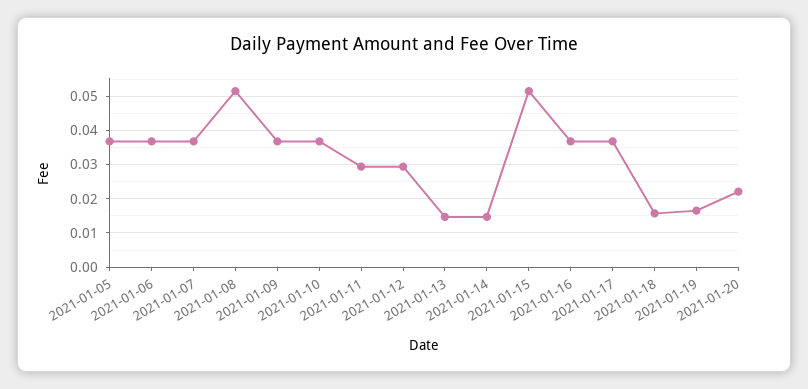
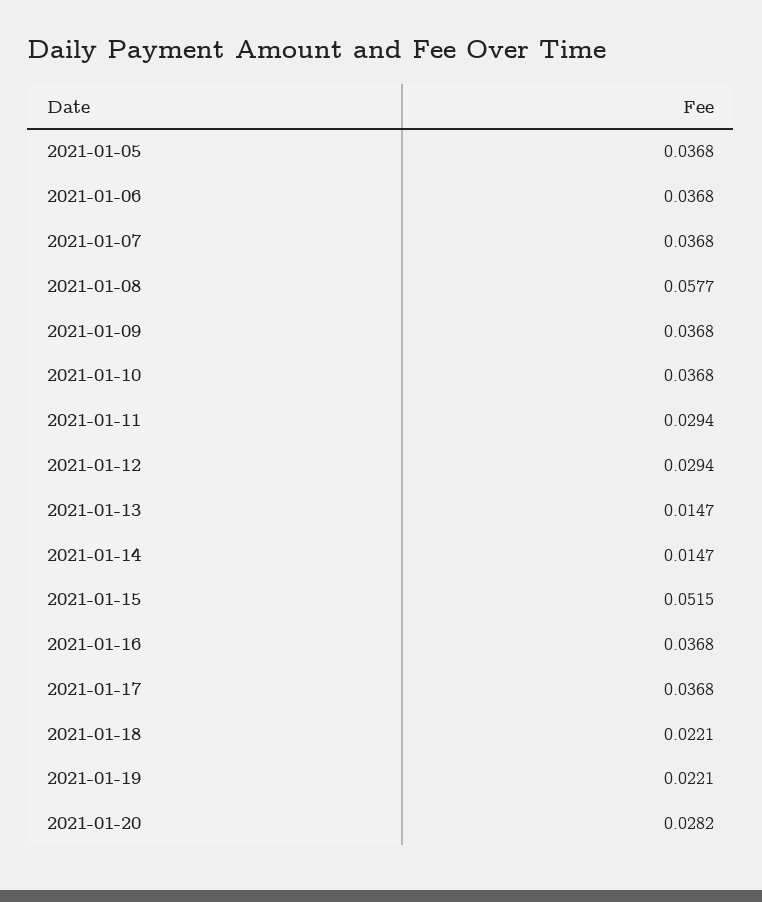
2021-01-08: 0.052 -> 0.0577
2021-01-18: 0.016 -> 0.0221
2021-01-19: 0.016 -> 0.0221
2021-01-20: 0.022 -> 0.0282

